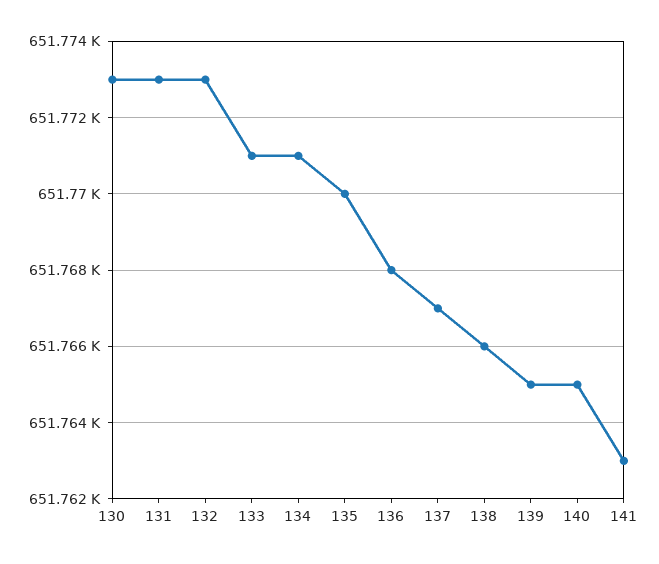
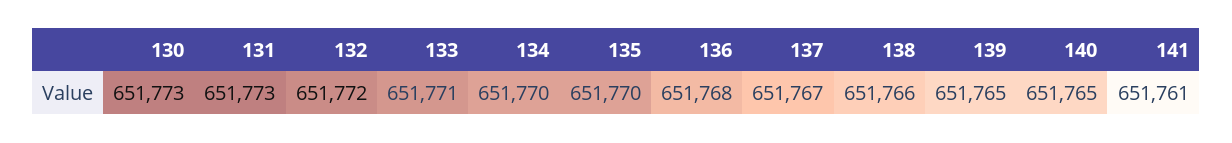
132: 651773 -> 651772
134: 651771 -> 651770
141: 651763 -> 651761

